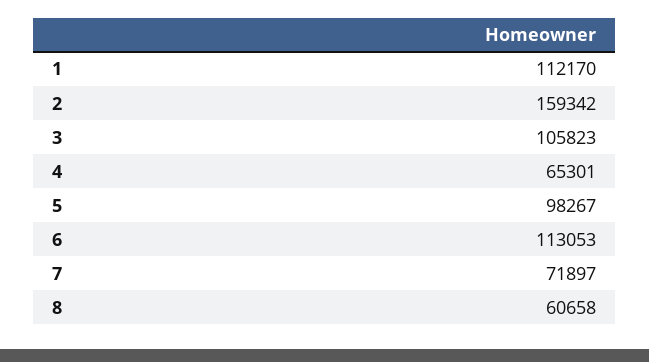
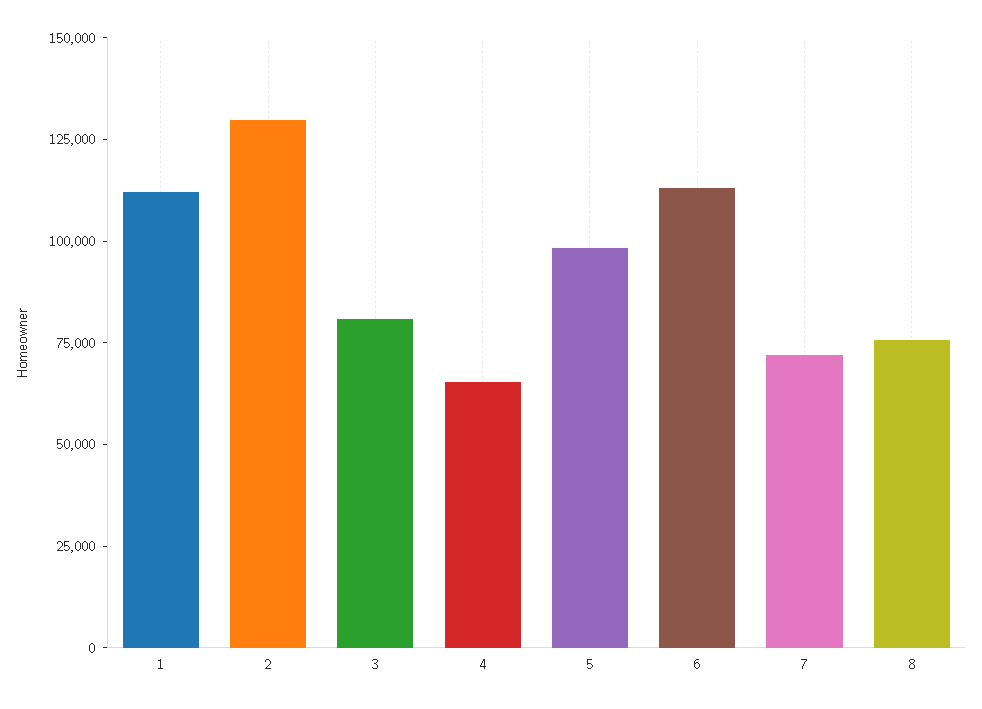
2: 159342 -> 130000
3: 105823 -> 80000
8: 60658 -> 75000

